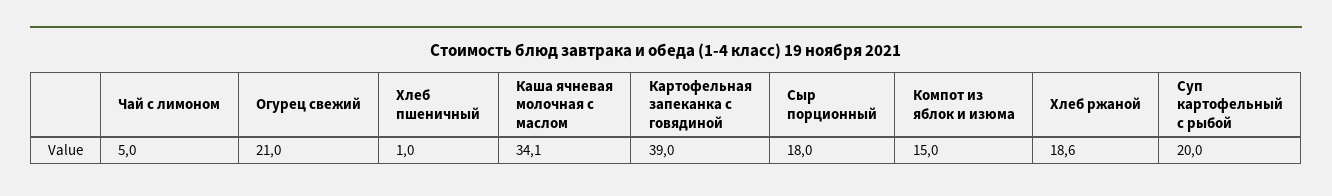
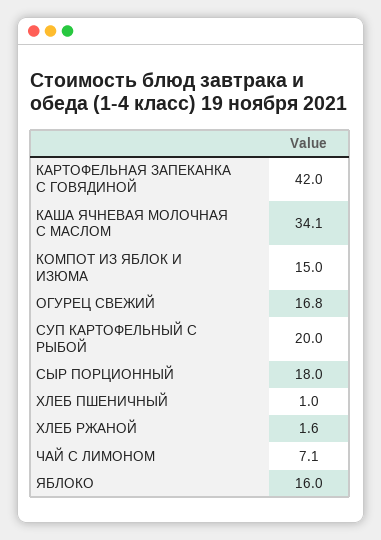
Чай с лимоном: 5 -> 7.1
Огурец свежий: 21 -> 16.8
Картофельная запеканка с говядиной: 39 -> 42
Хлеб ржаной: 18.6 -> 1.6
ЯБЛОКО: none -> 16

